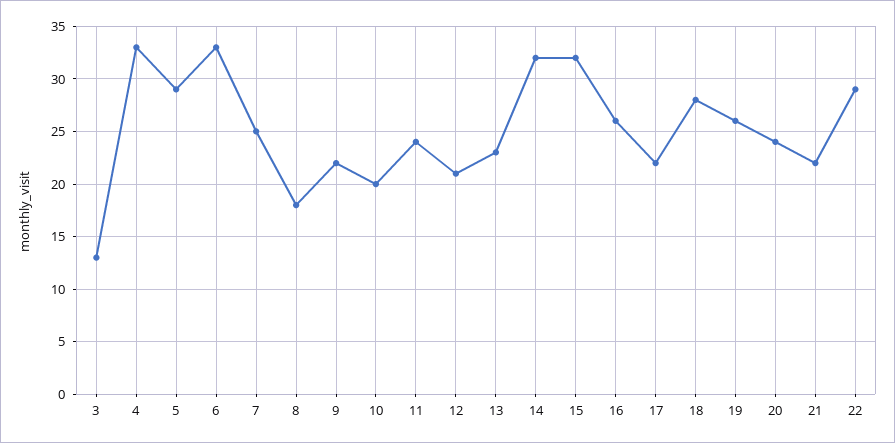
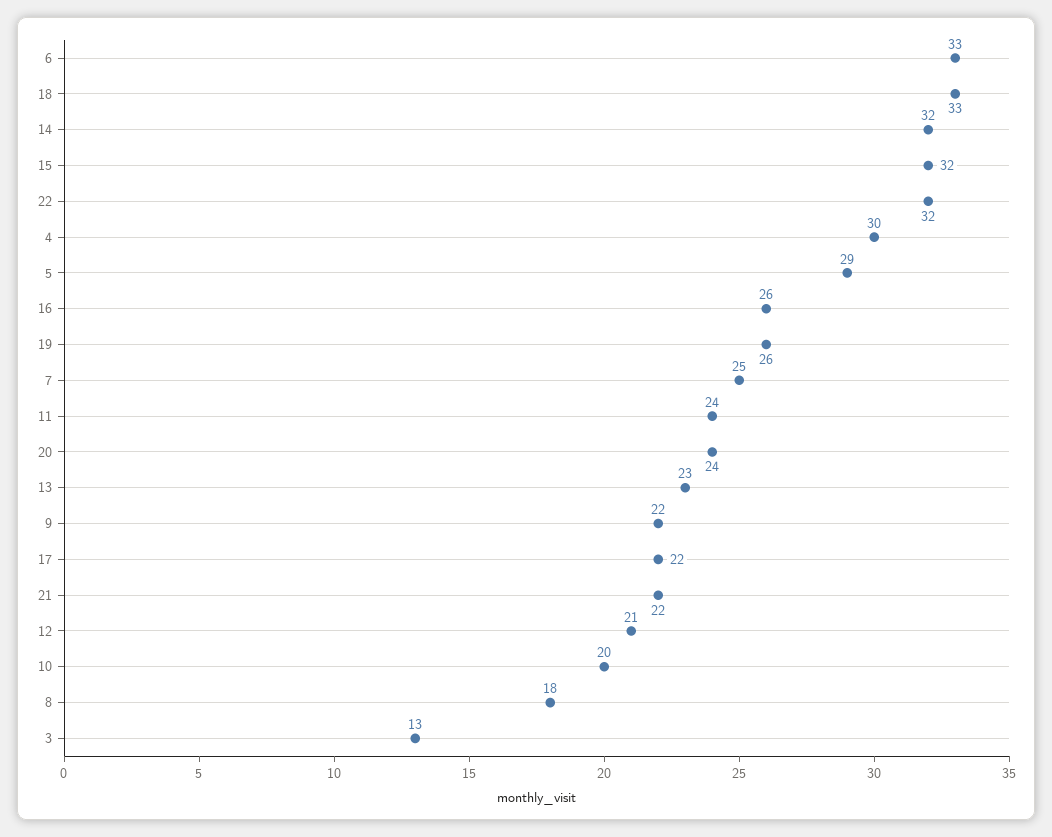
4: 33 -> 30
18: 28 -> 33
22: 29 -> 32

